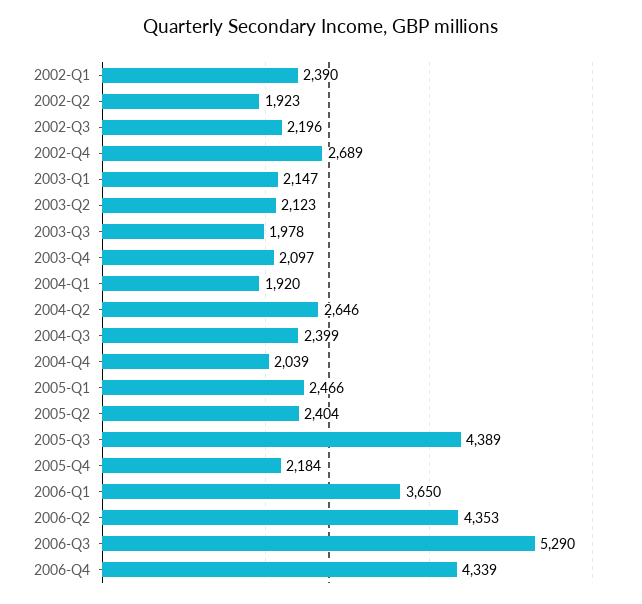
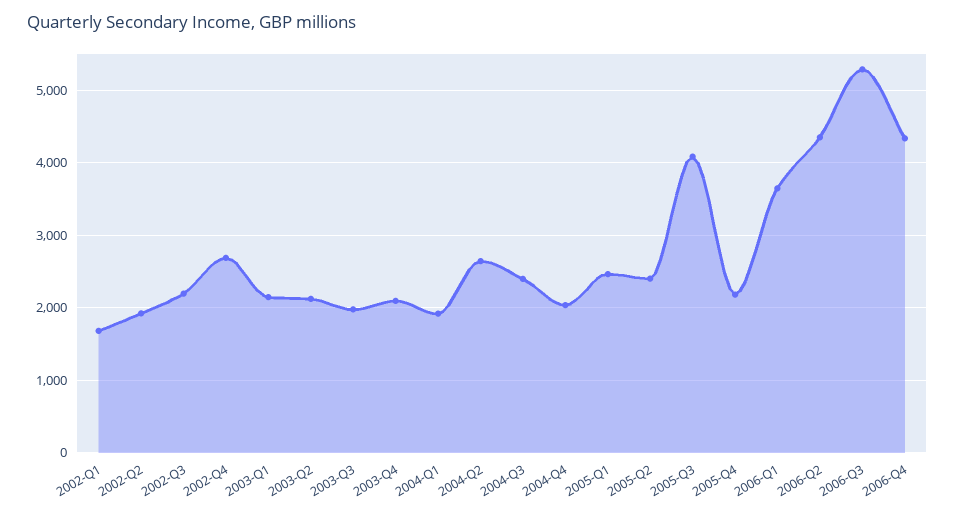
2002-Q1: 2390 -> 1700
2005-Q3: 4389 -> 4100

